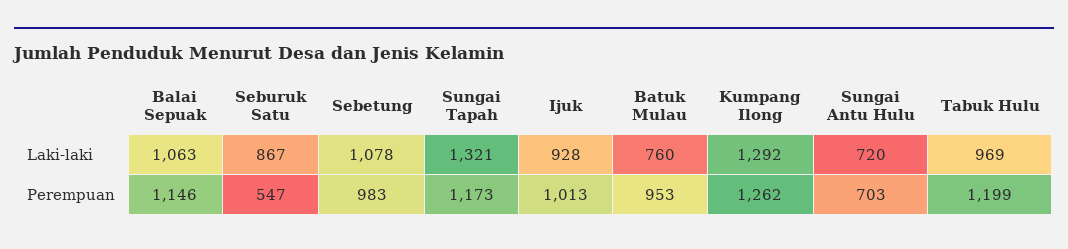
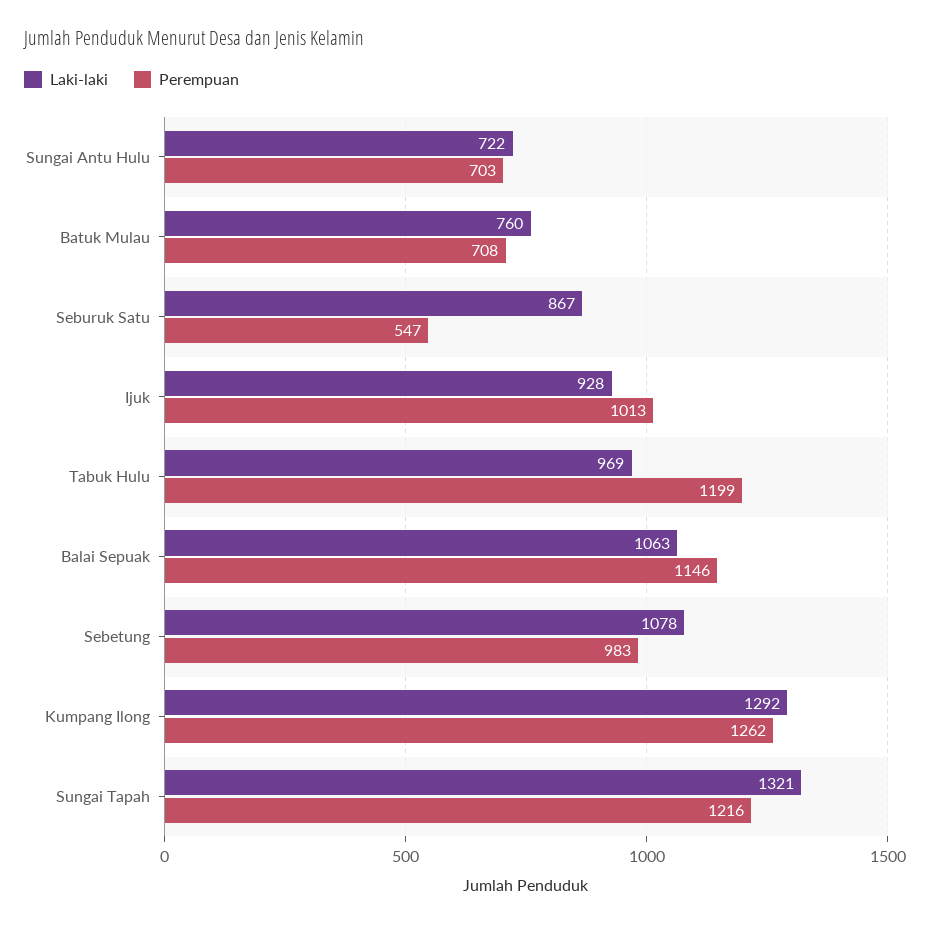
Laki-laki, Sungai Antu Hulu: 720 -> 722
Perempuan, Sungai Tapah: 1173 -> 1216
Perempuan, Batuk Mulau: 953 -> 708

